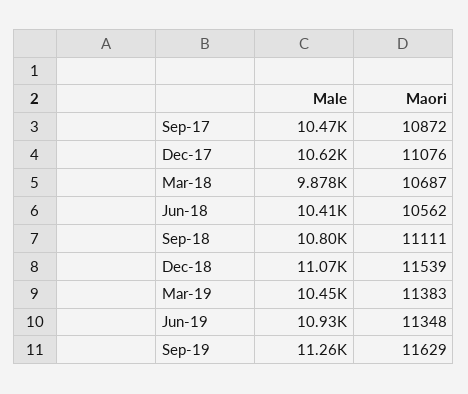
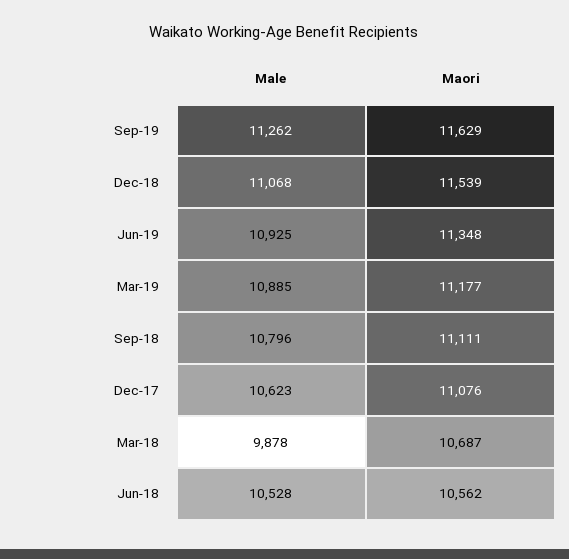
Male, Sep-17: 10470 -> none
Maori, Sep-17: 10872 -> none
Male, Jun-18: 10410 -> 10528
Male, Mar-19: 10450 -> 10885
Maori, Mar-19: 11383 -> 11177

